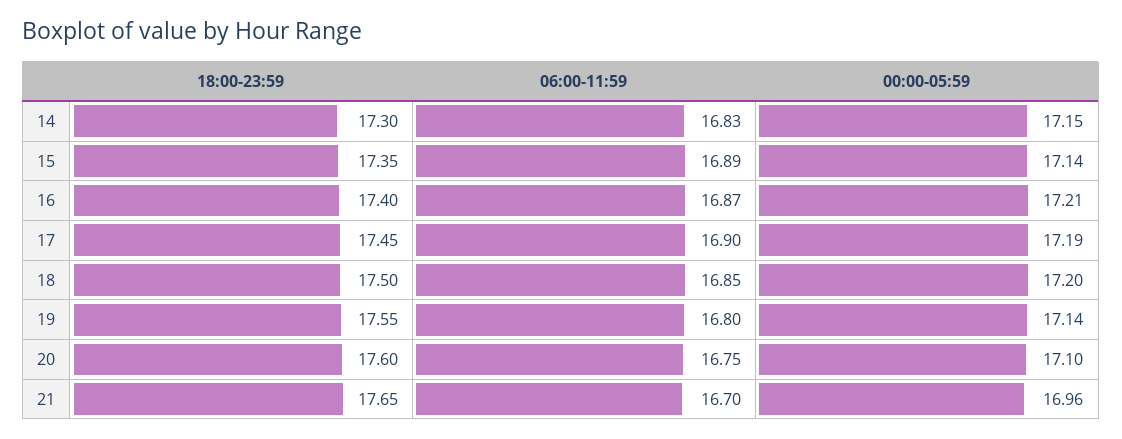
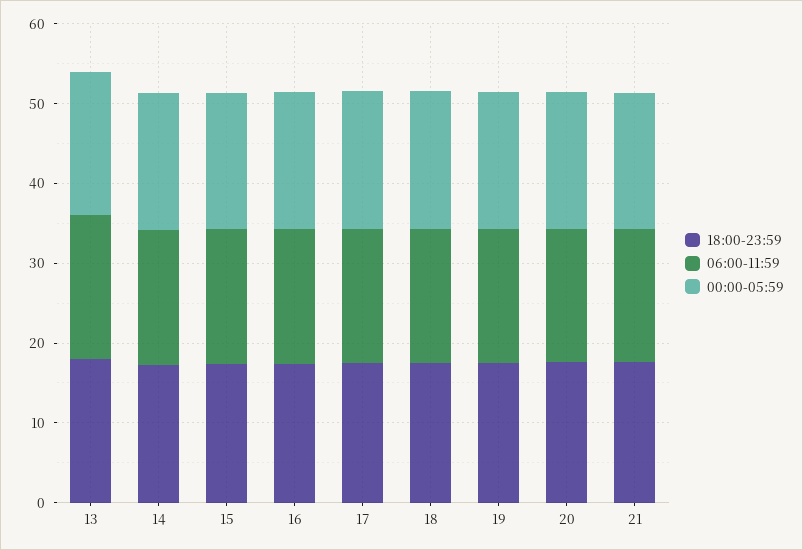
18:00-23:59, 13: none -> 18
06:00-11:59, 13: none -> 18
00:00-05:59, 13: none -> 18

